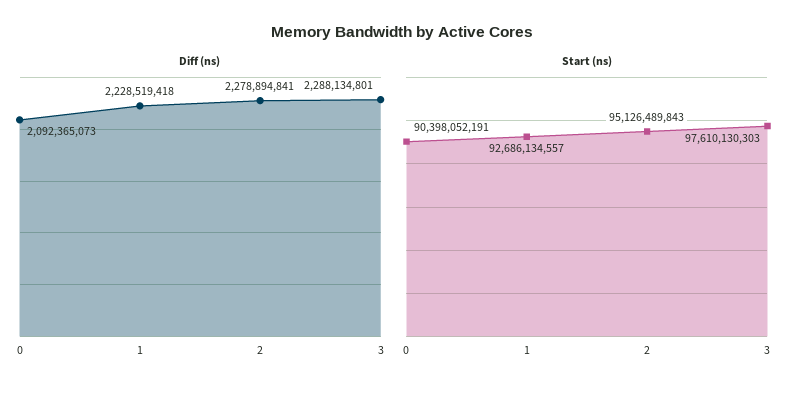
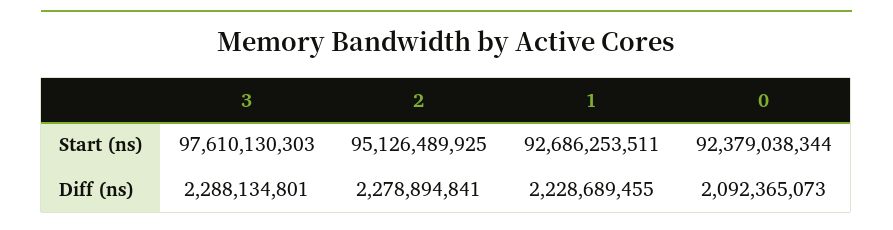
Diff (ns), 1: 2228519418 -> 2228689455
Start (ns), 0: 90398052191 -> 92379038344
Start (ns), 1: 92686134557 -> 92686253511
Start (ns), 2: 95126489843 -> 95126489925

